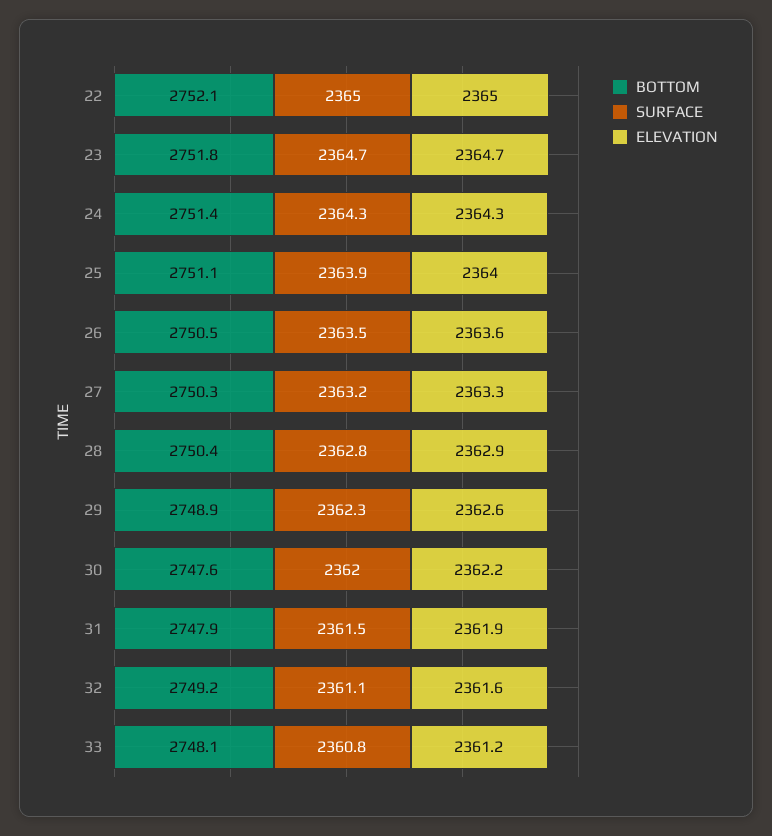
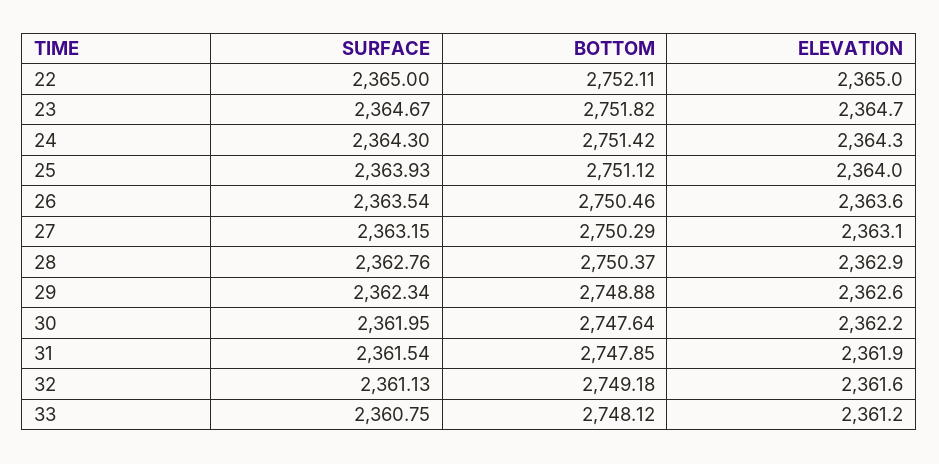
ELEVATION, 27: 2363.3 -> 2363.1

